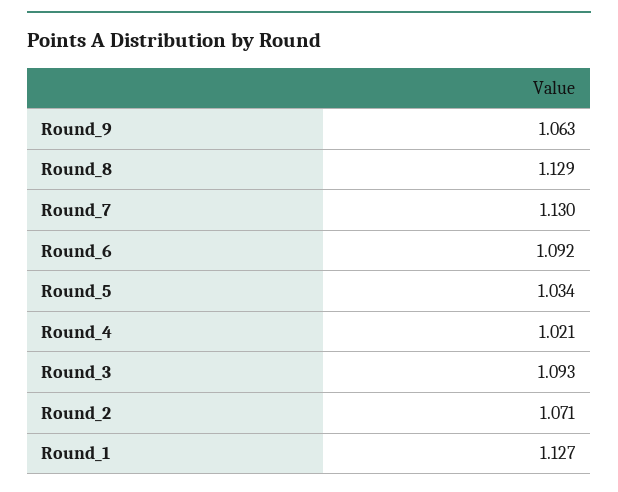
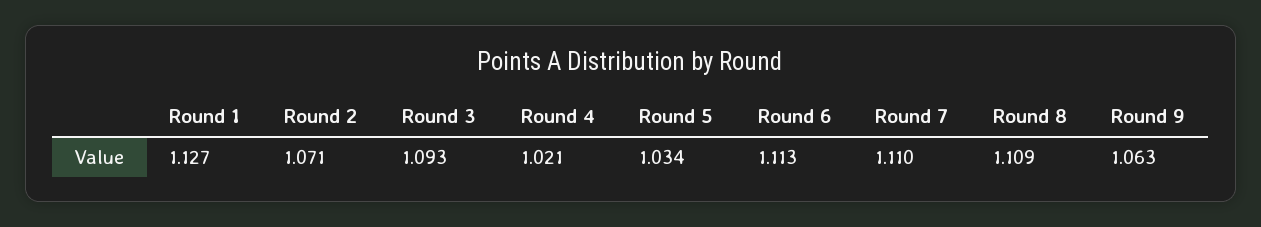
Round_8: 1.129 -> 1.109
Round_7: 1.13 -> 1.11
Round_6: 1.092 -> 1.113

